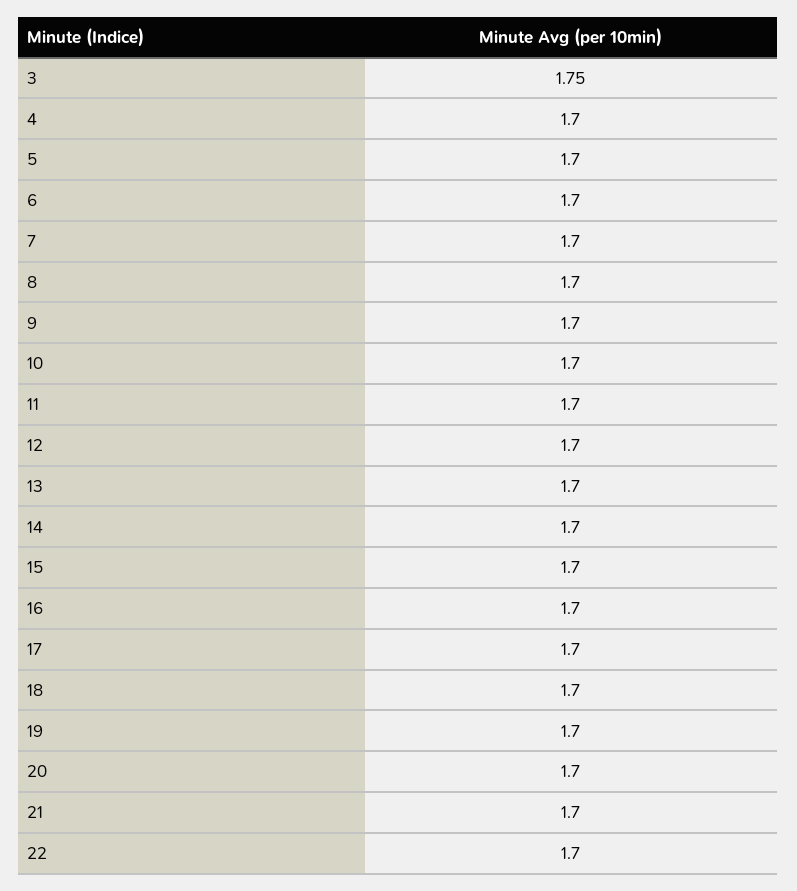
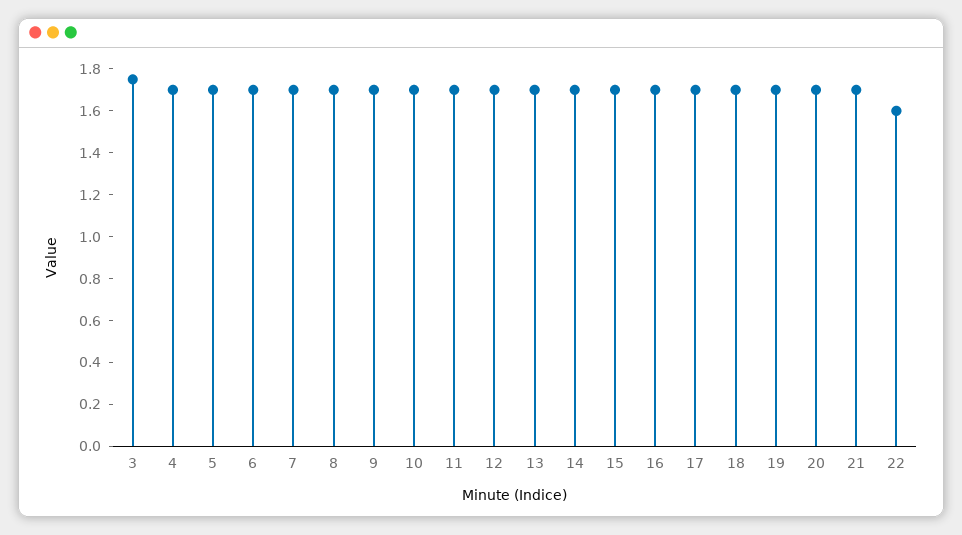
22: 1.7 -> 1.6

